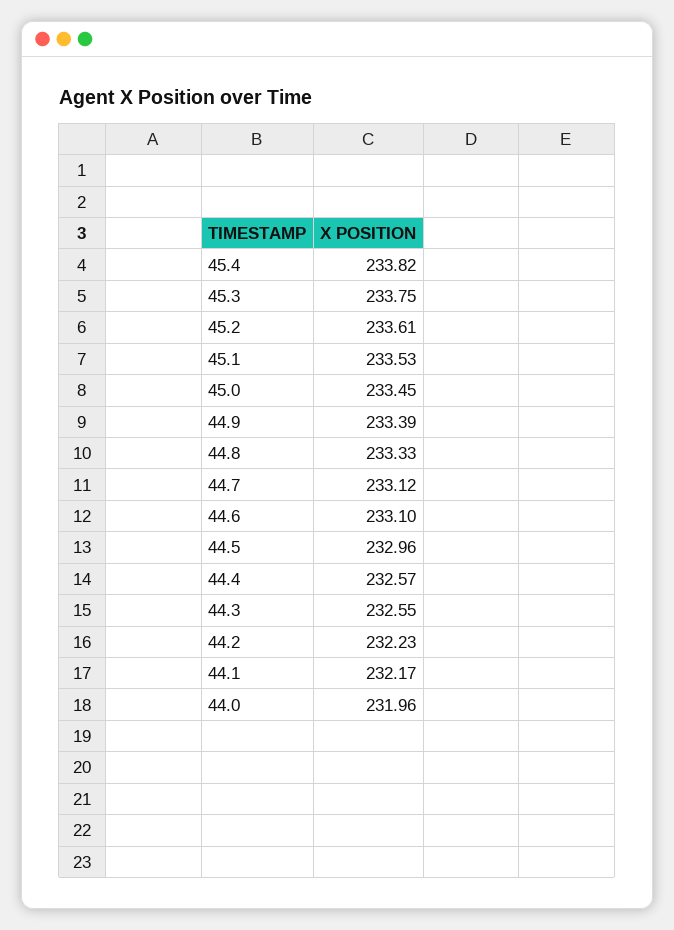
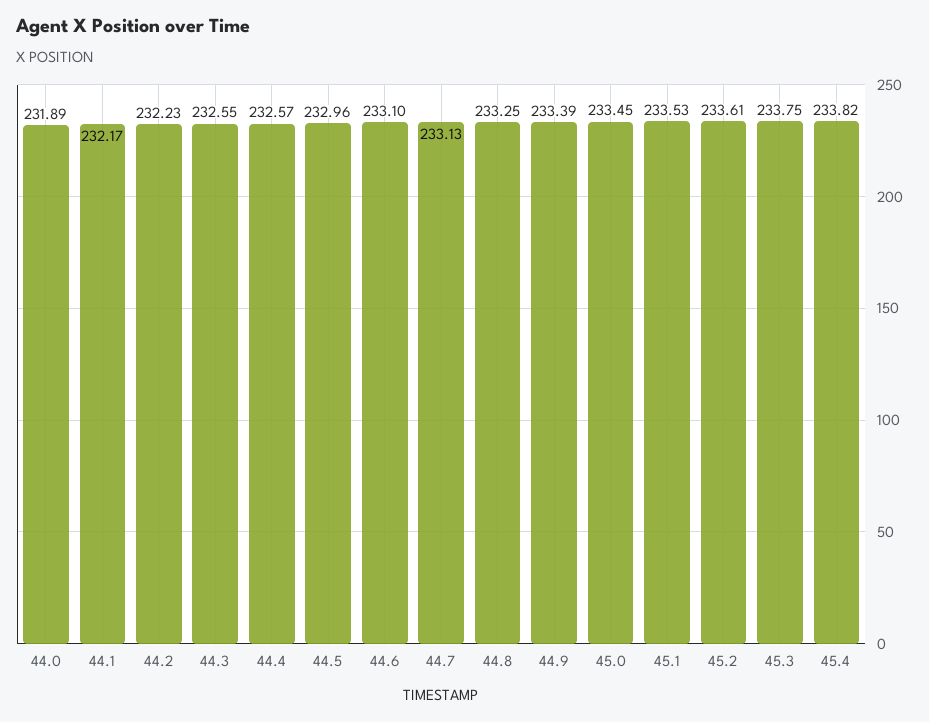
44.8: 233.33 -> 233.25
44.7: 233.12 -> 233.13
44.0: 231.96 -> 231.89

